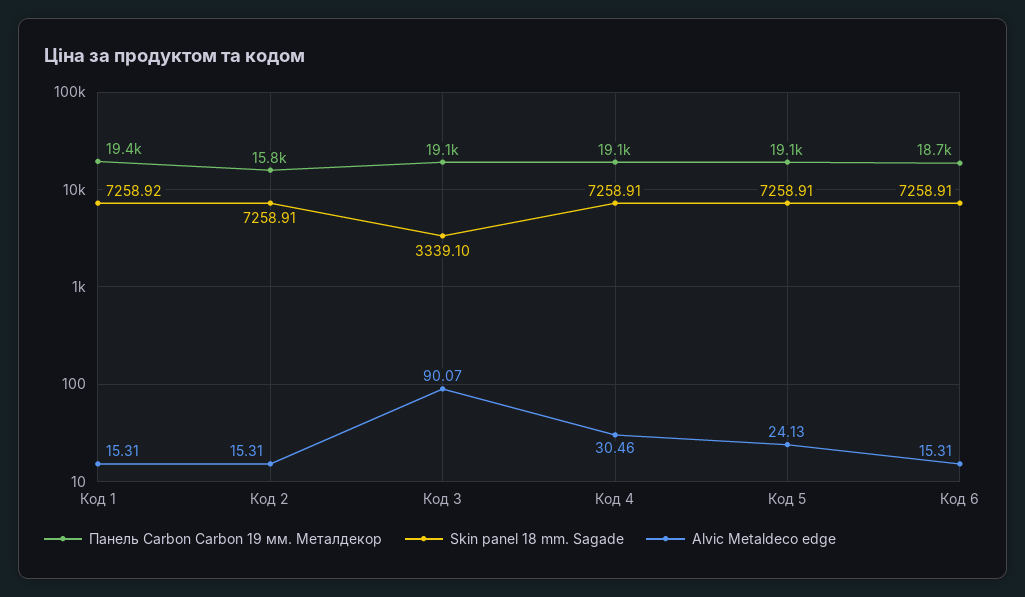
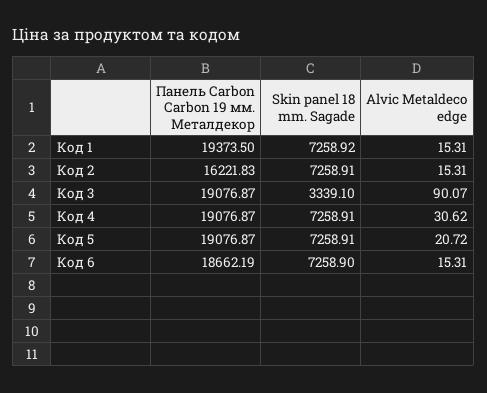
Панель Carbon Carbon 19 мм. Металдекор, Код 2: 15800 -> 16221.83
Alvic Metaldeco edge, Код 4: 30.46 -> 30.62
Alvic Metaldeco edge, Код 5: 24.13 -> 20.72
Skin panel 18 mm. Sagade, Код 6: 7258.91 -> 7258.9

